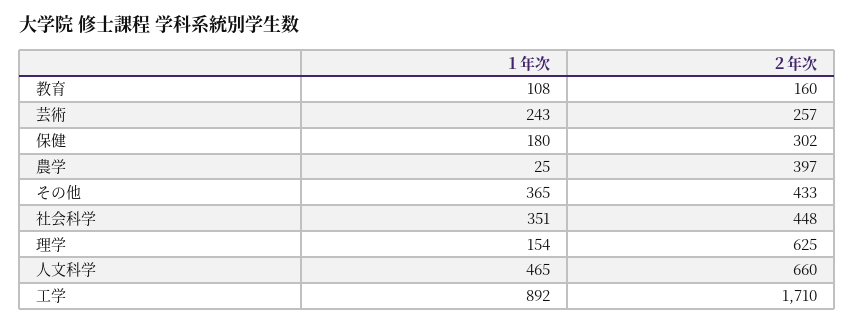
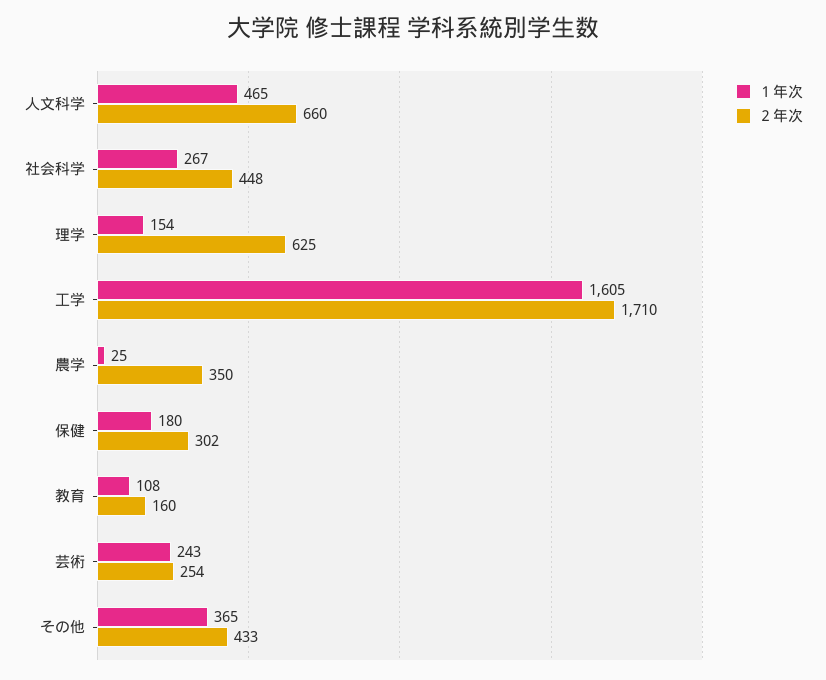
２年次, 芸術: 257 -> 254
２年次, 農学: 397 -> 350
１年次, 社会科学: 351 -> 267
１年次, 工学: 892 -> 1605

